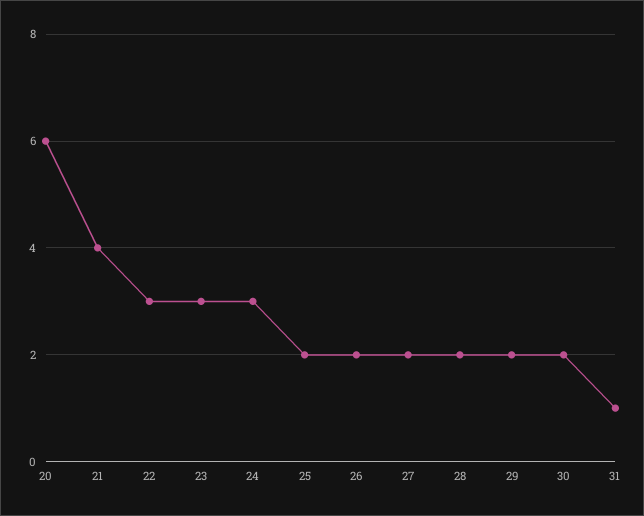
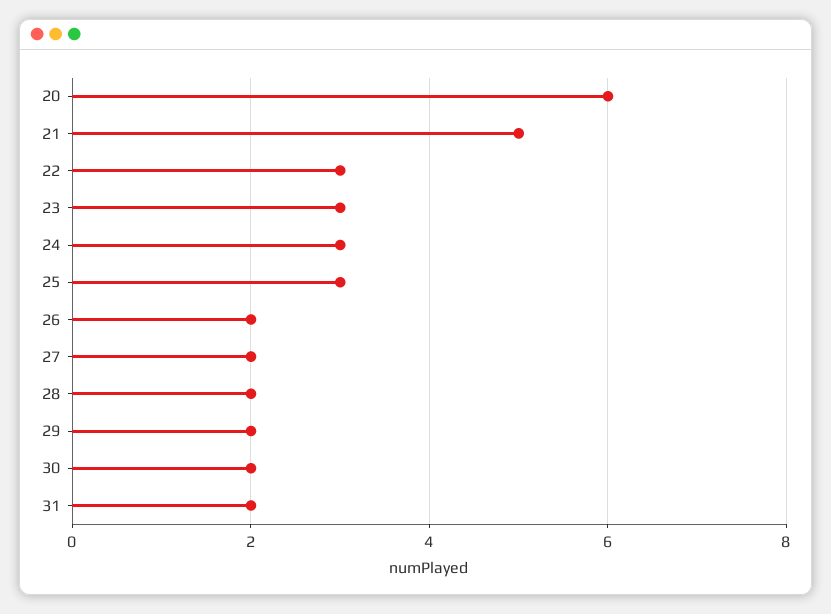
21: 4 -> 5
25: 2 -> 3
31: 1 -> 2

